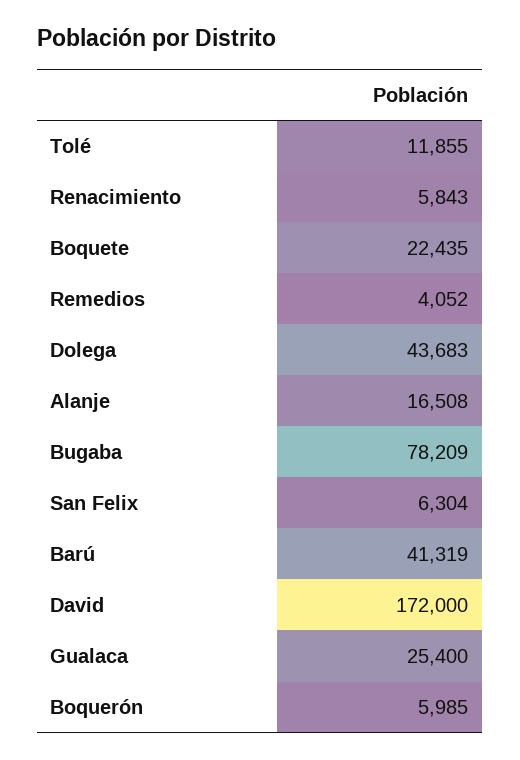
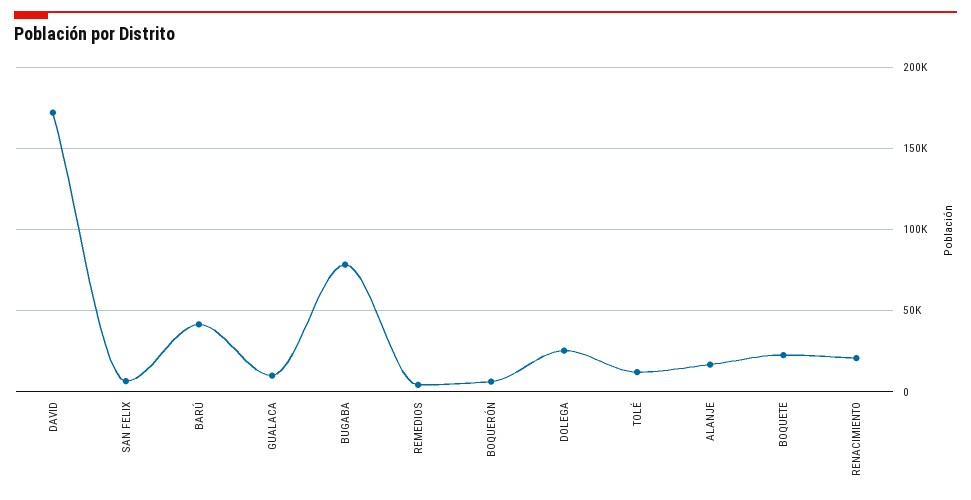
Renacimiento: 5843 -> 20000
Dolega: 43683 -> 25000
Gualaca: 25400 -> 10000

